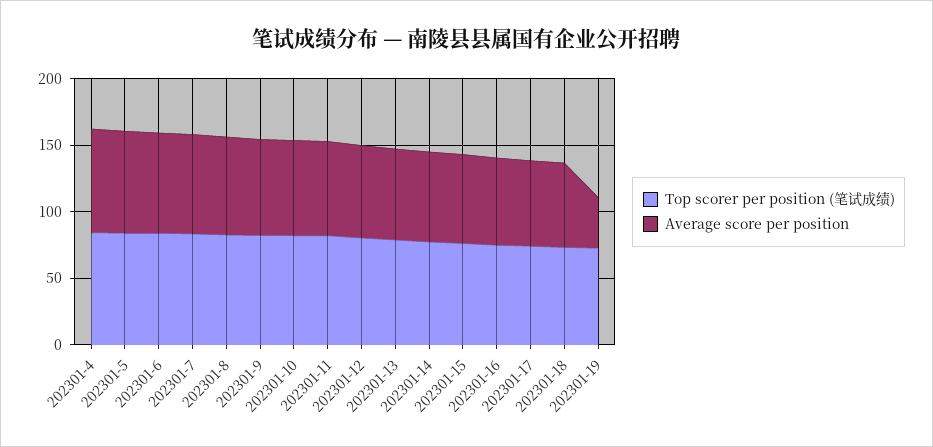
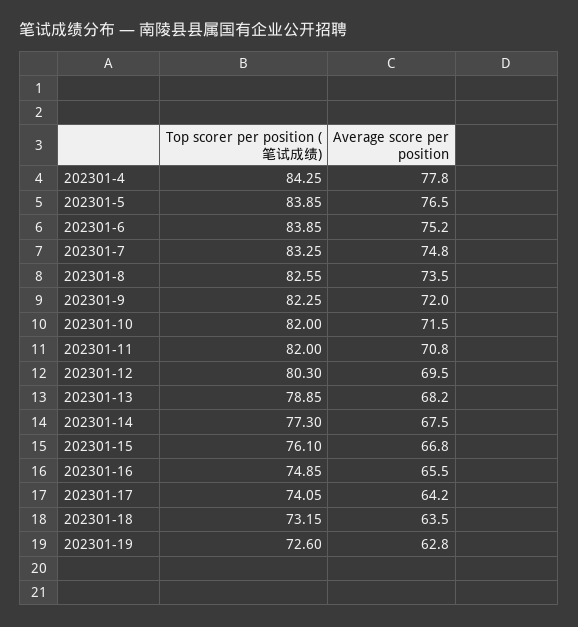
Average score per position, 202301-19: 40 -> 62.8

